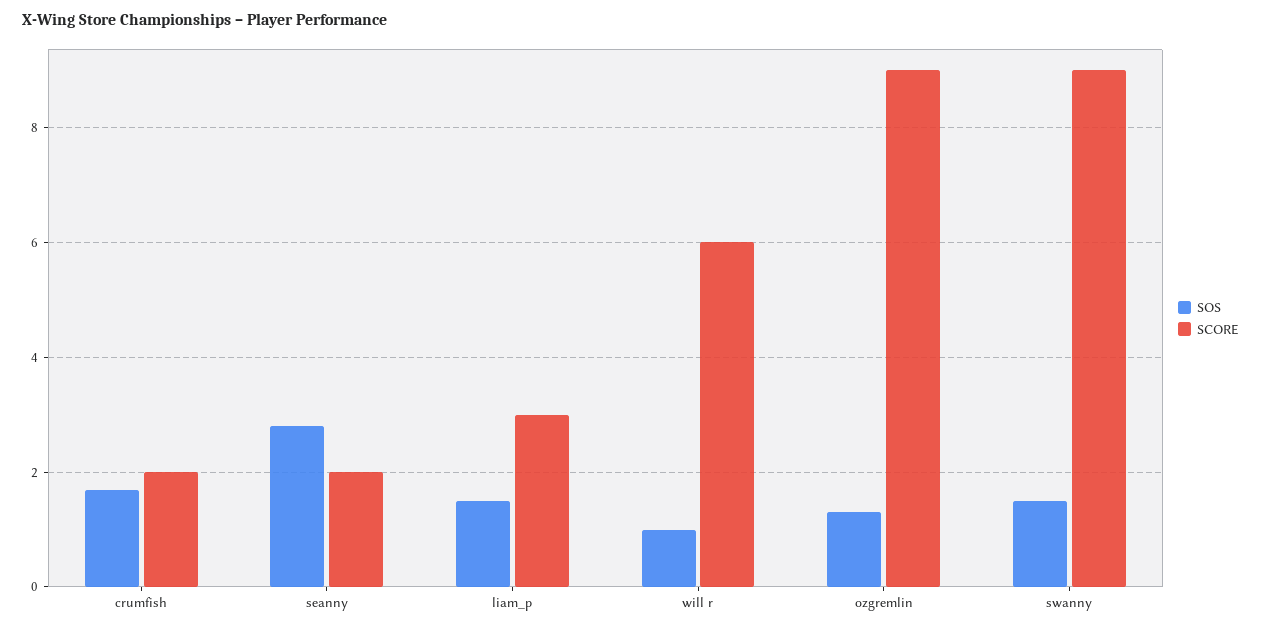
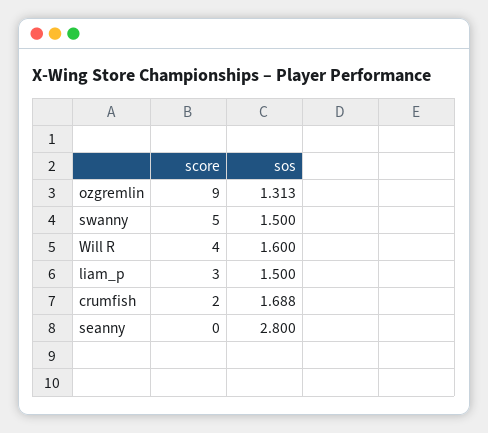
SCORE, seanny: 2 -> 0
SOS, will r: 1 -> 1.6
SCORE, will r: 6 -> 4
SCORE, swanny: 9 -> 5

